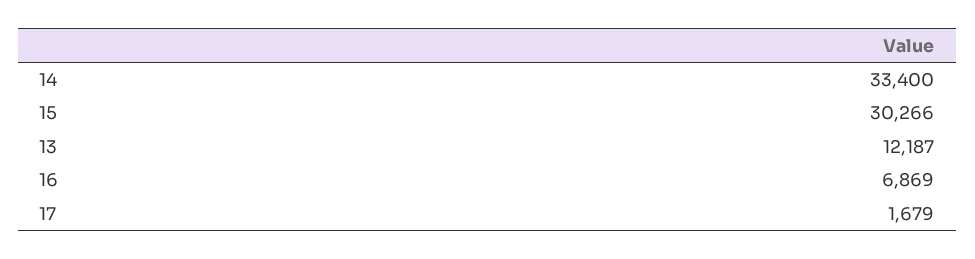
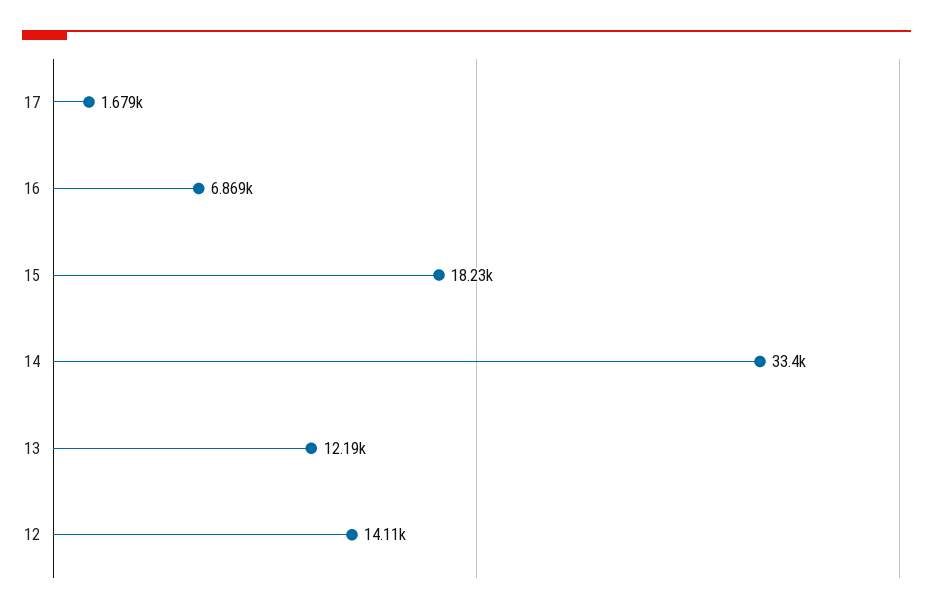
15: 30266 -> 18230
12: none -> 14110

